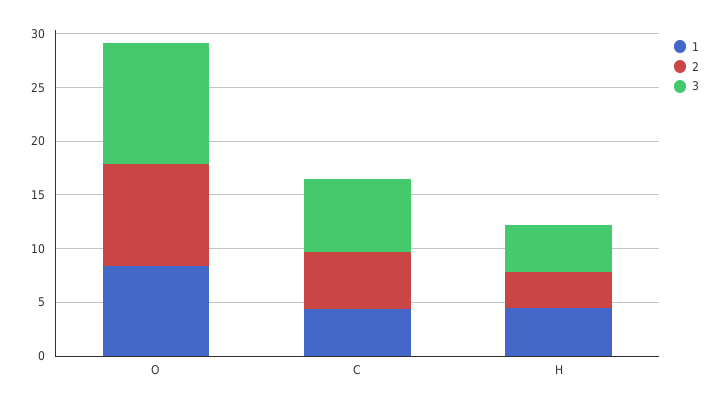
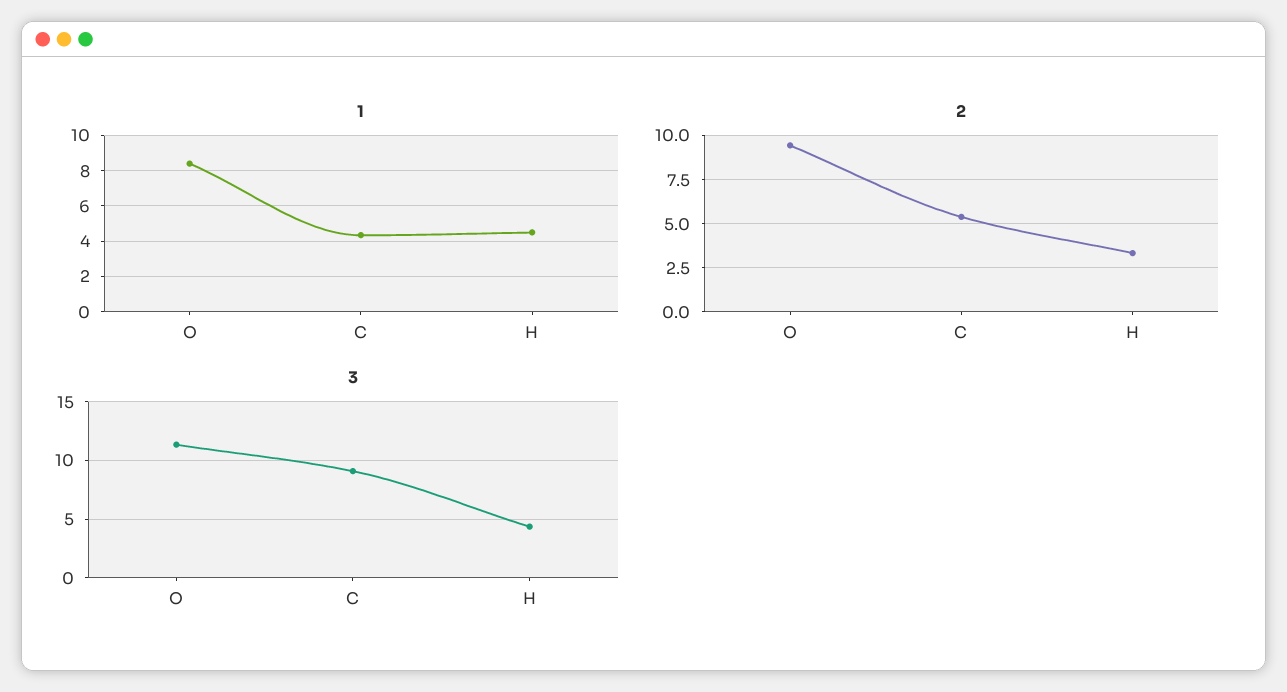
3, C: 7 -> 9

